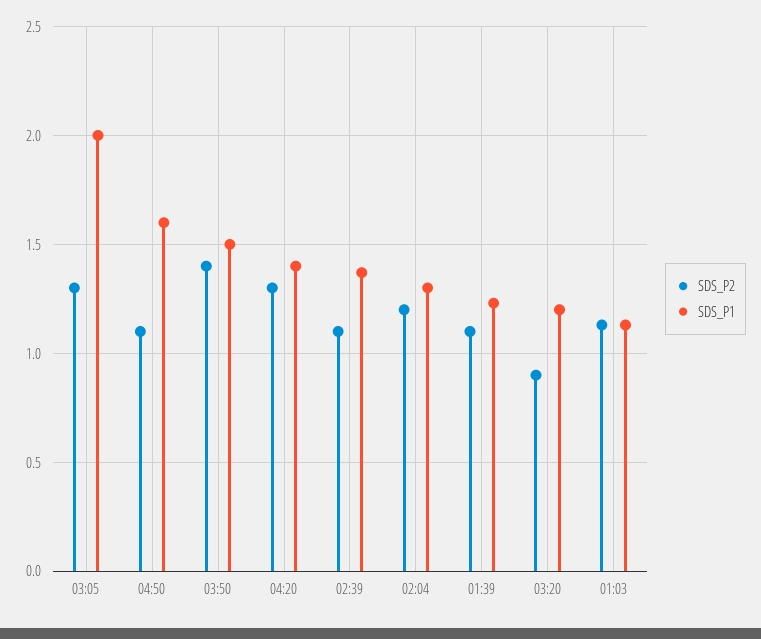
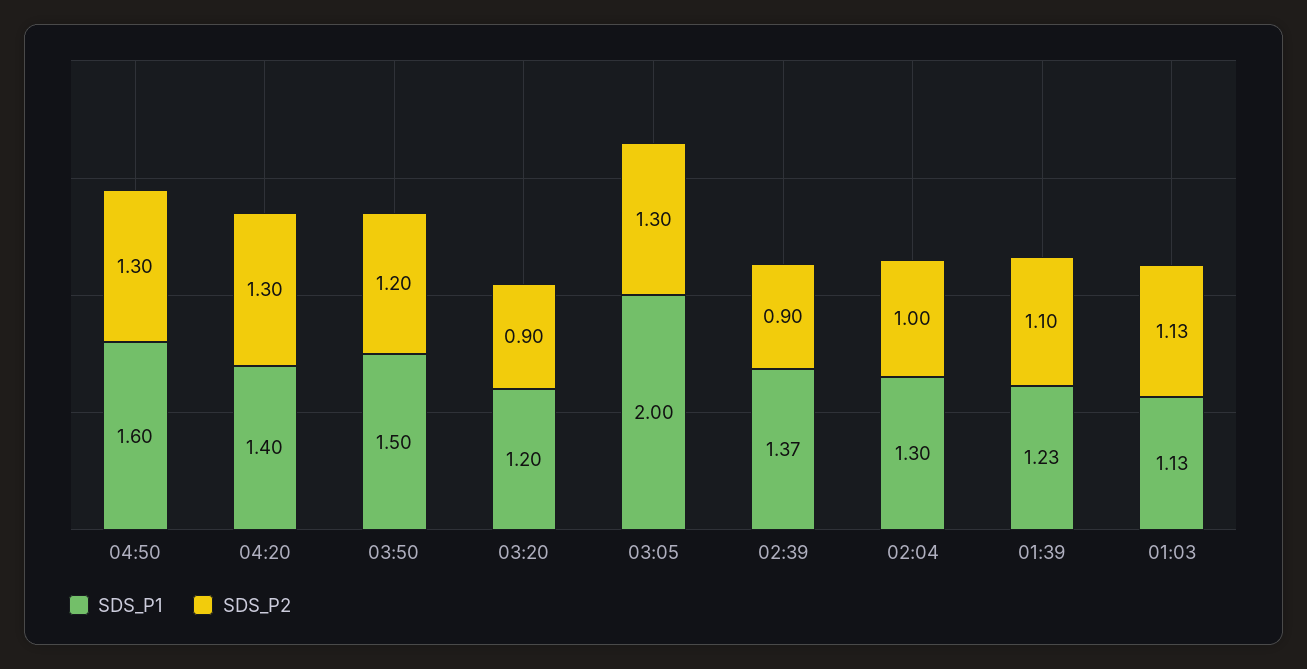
SDS_P2, 04:50: 1.1 -> 1.3
SDS_P2, 03:50: 1.4 -> 1.2
SDS_P2, 02:39: 1.1 -> 0.9
SDS_P2, 02:04: 1.2 -> 1

